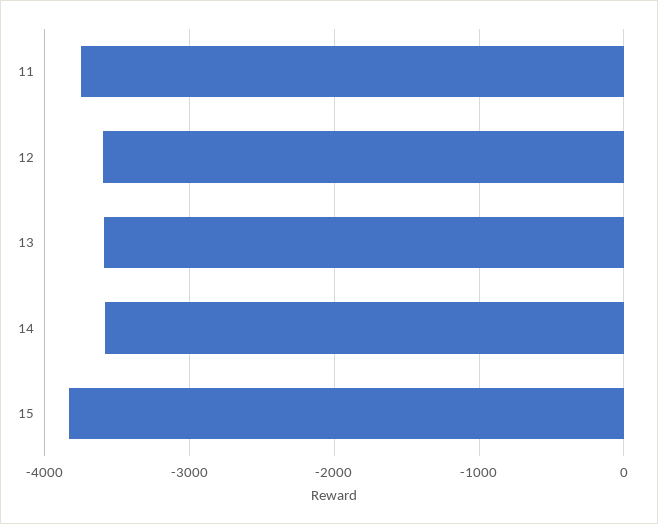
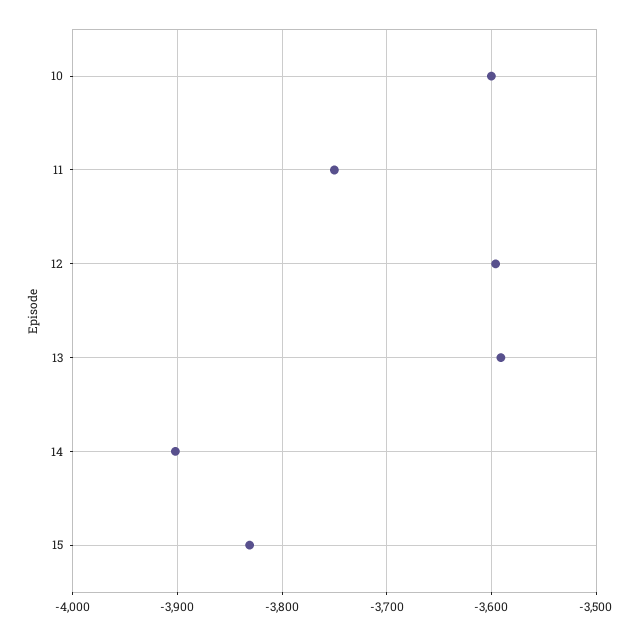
14: -3600 -> -3900
10: none -> -3600

